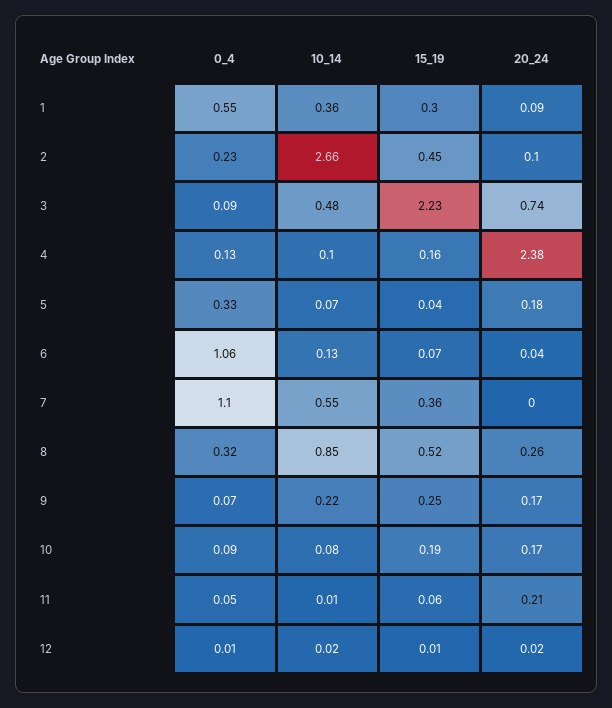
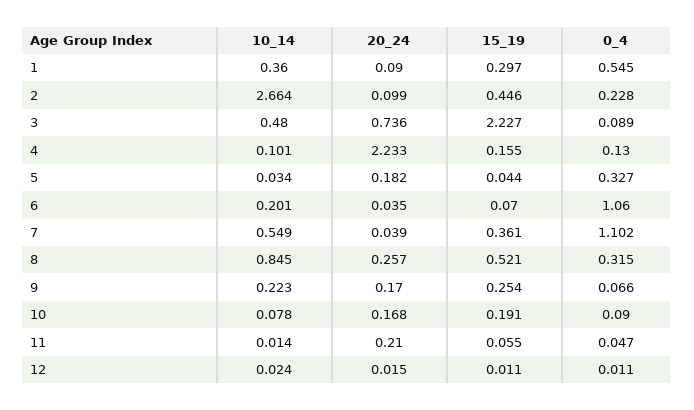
20_24, 4: 2.38 -> 2.233
10_14, 5: 0.07 -> 0.034
10_14, 6: 0.13 -> 0.201
20_24, 7: 0 -> 0.039

